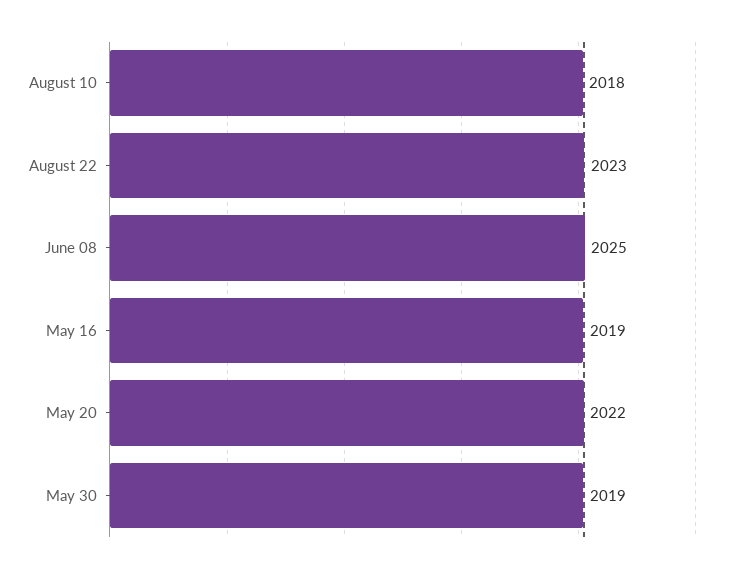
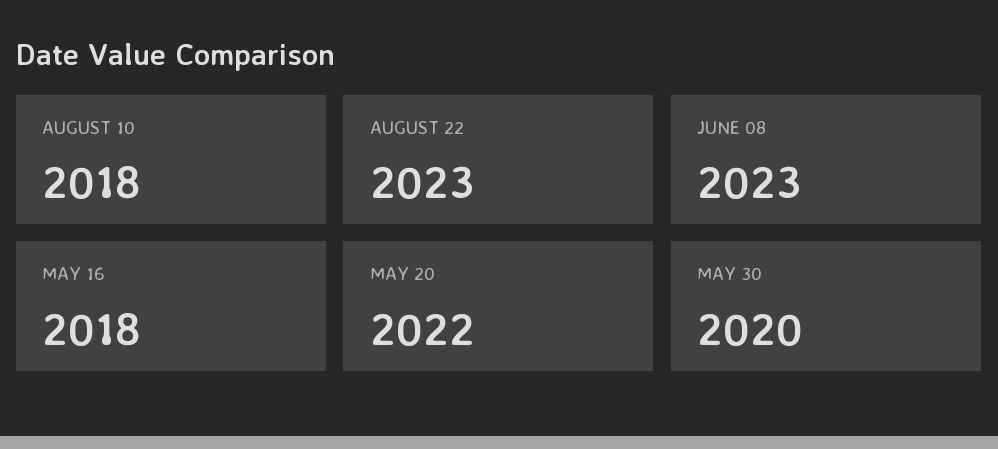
June 08: 2025 -> 2023
May 16: 2019 -> 2018
May 30: 2019 -> 2020

